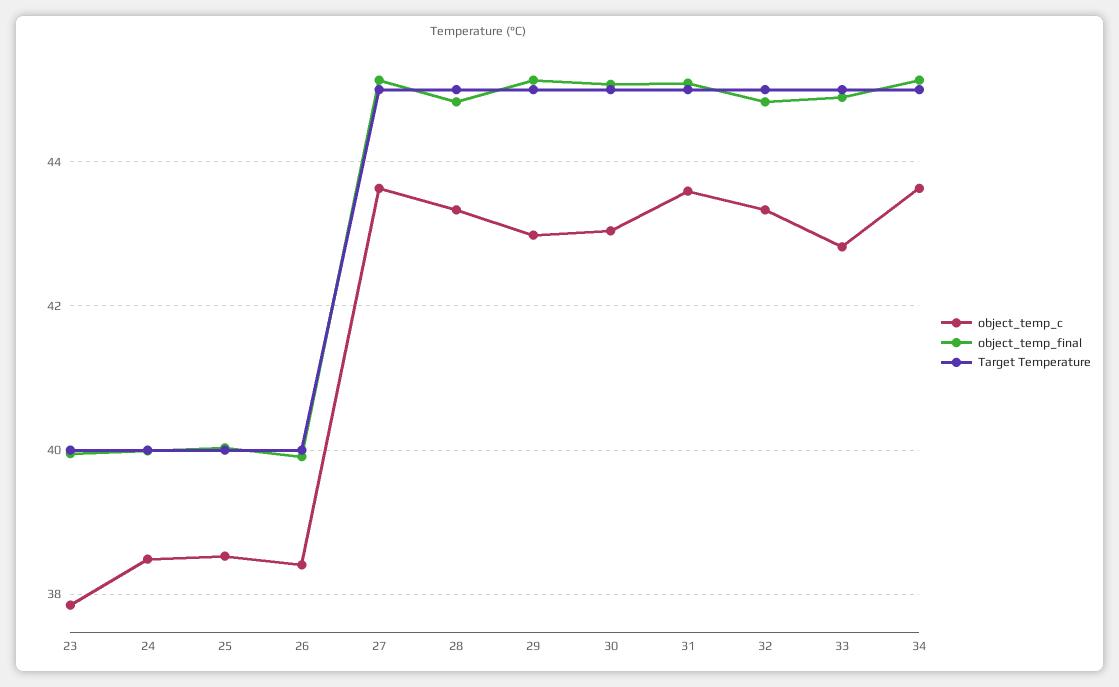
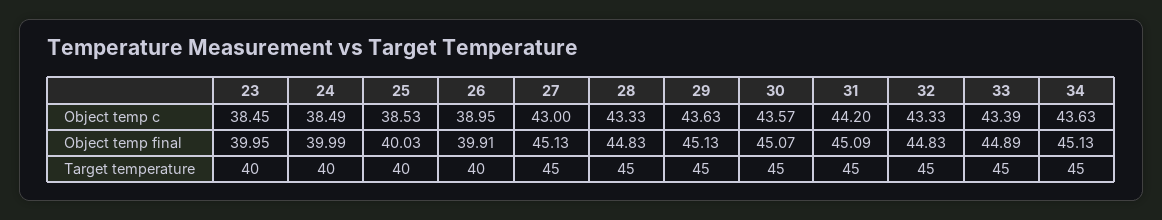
object_temp_c, 23: 37.8 -> 38.45
object_temp_c, 26: 38.4 -> 38.95
object_temp_c, 27: 43.6 -> 43
object_temp_c, 29: 43 -> 43.63
object_temp_c, 30: 43 -> 43.57
object_temp_c, 31: 43.6 -> 44.2
object_temp_c, 33: 42.8 -> 43.39

